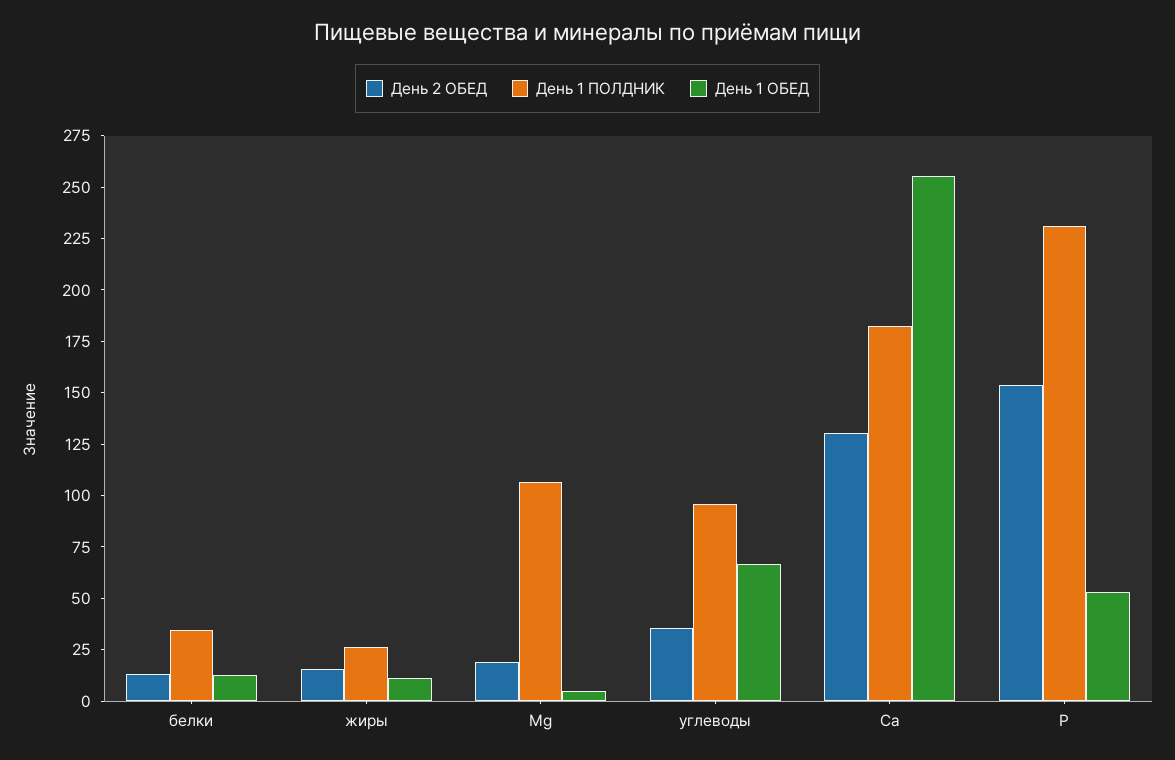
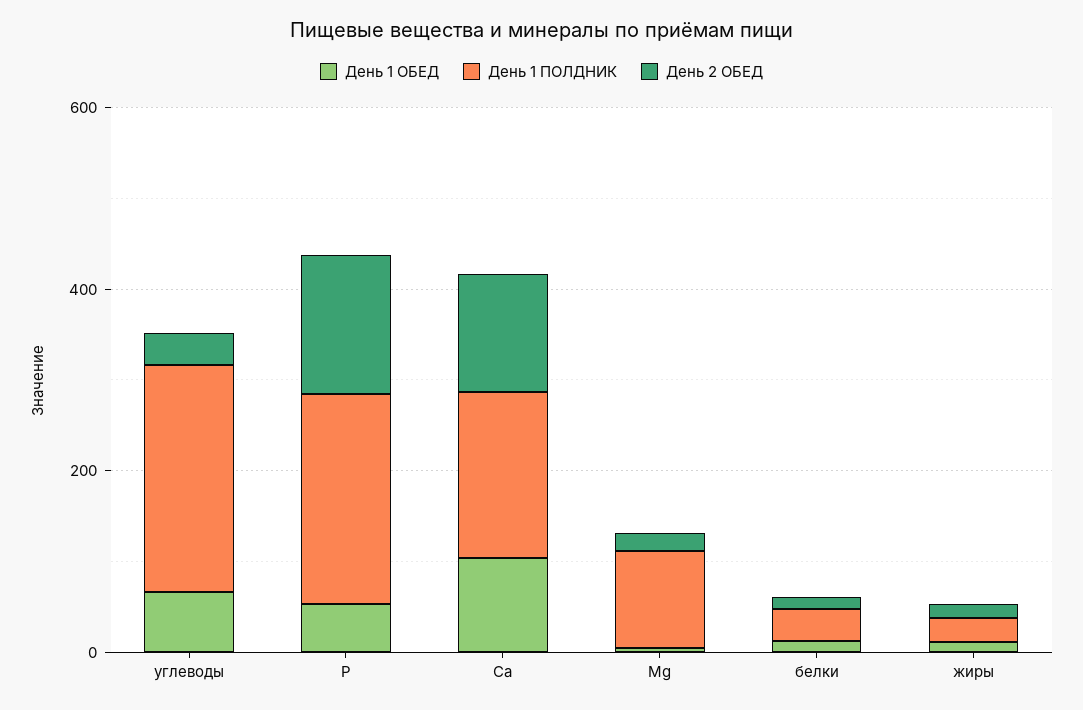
День 1 ПОЛДНИК, углеводы: 95 -> 250
День 1 ОБЕД, Ca: 255 -> 100

